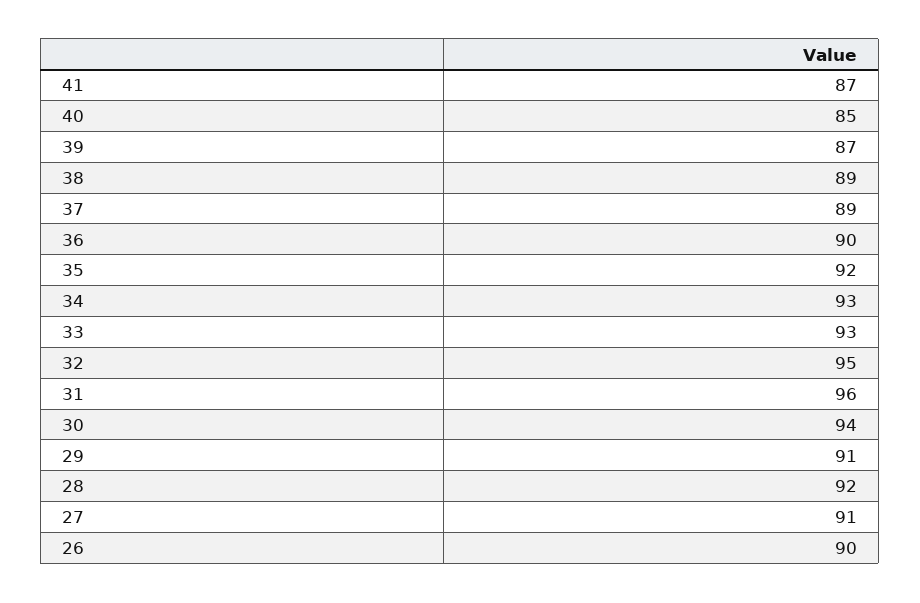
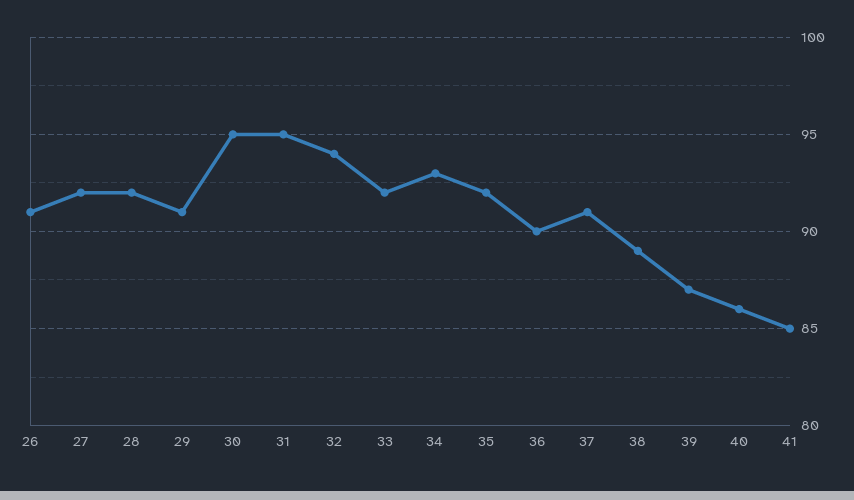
41: 87 -> 85
40: 85 -> 86
37: 89 -> 91
33: 93 -> 92
32: 95 -> 94
31: 96 -> 95
30: 94 -> 95
27: 91 -> 92
26: 90 -> 91

